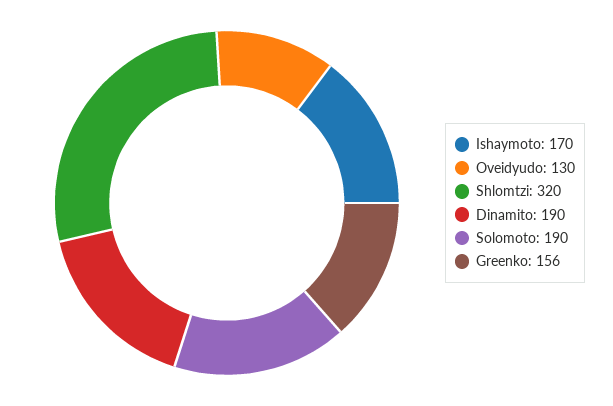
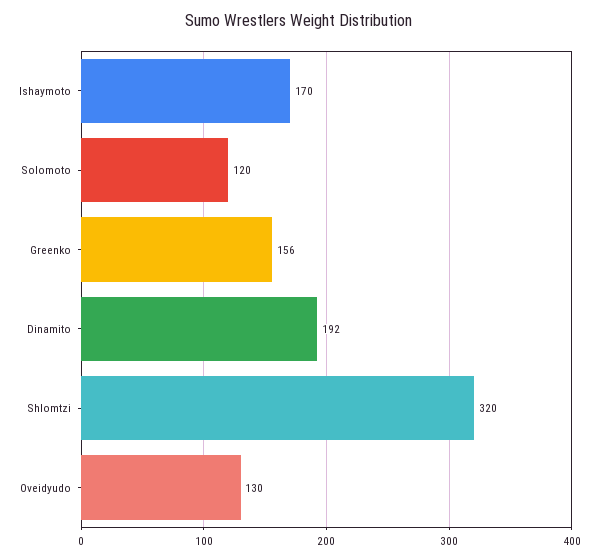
Dinamito: 190 -> 192
Solomoto: 190 -> 120

